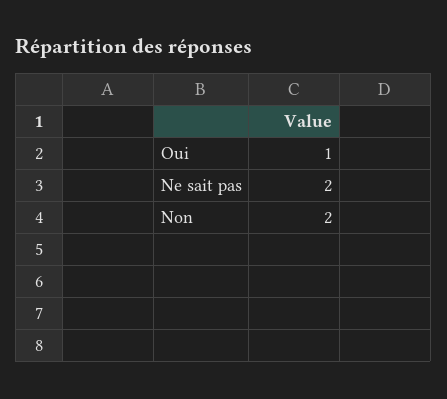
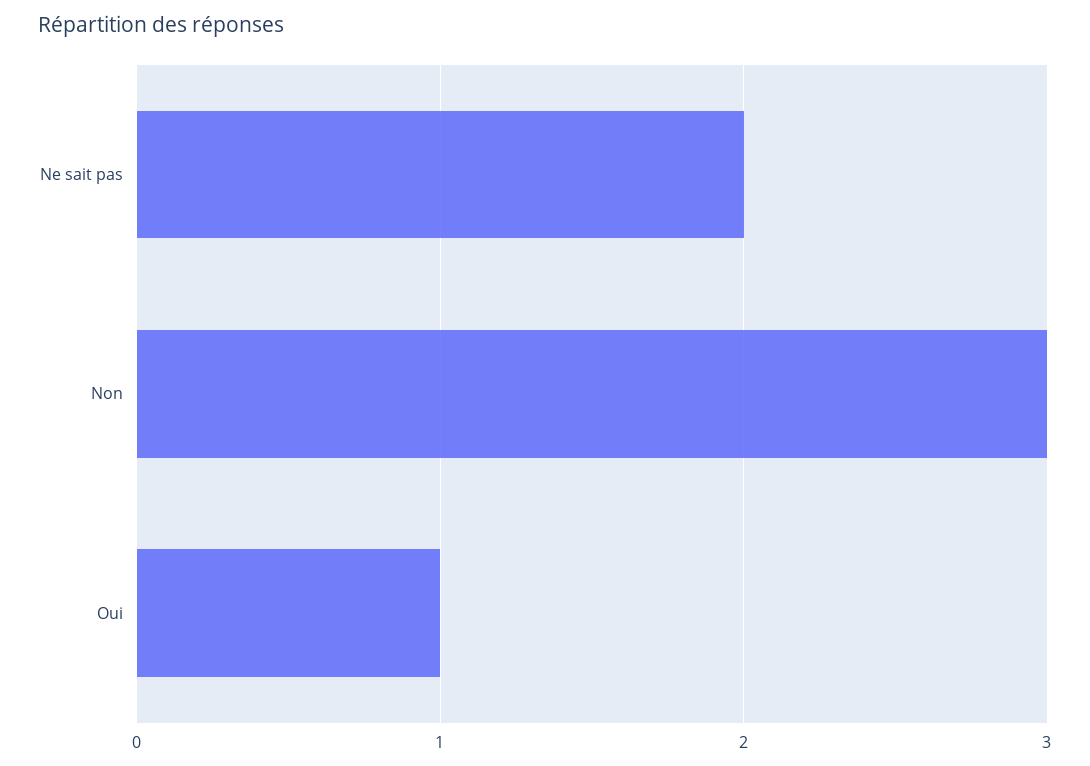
Non: 2 -> 3

